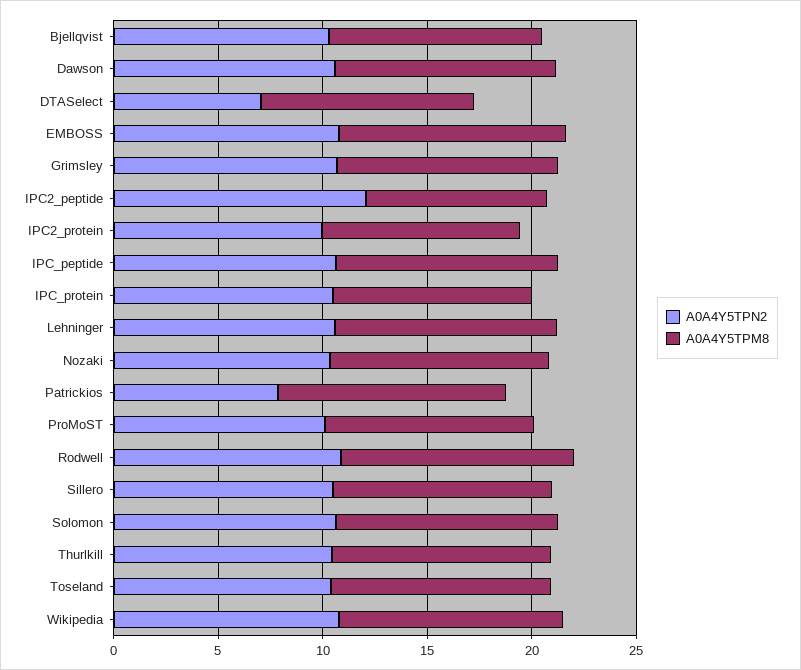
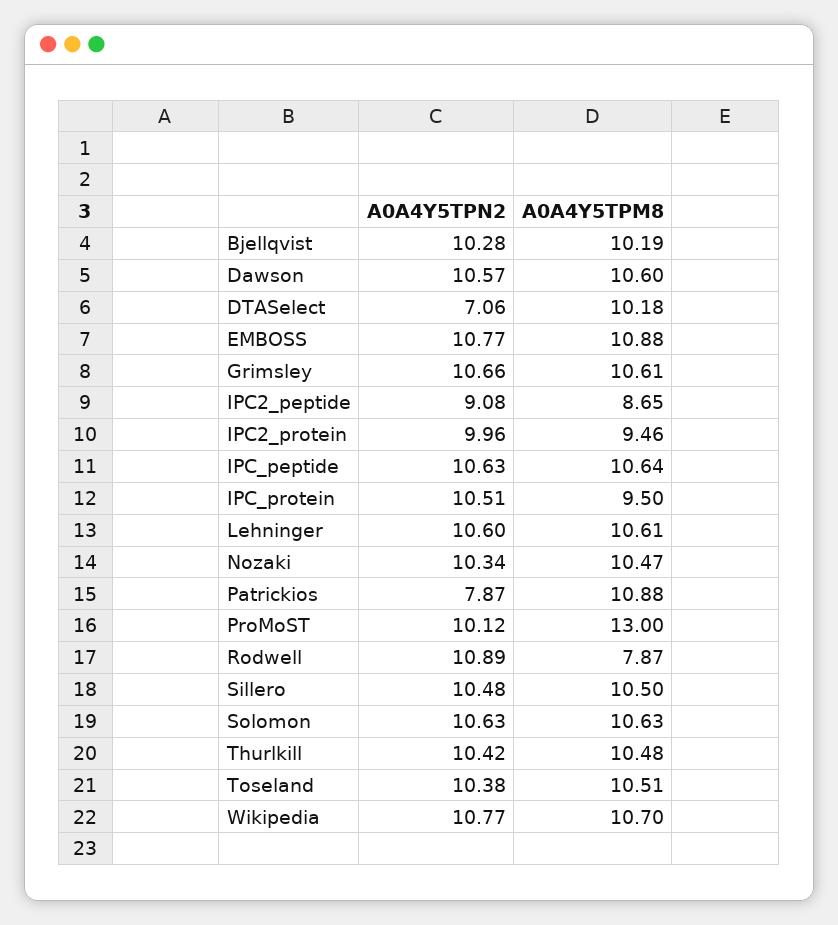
A0A4Y5TPN2, IPC2_peptide: 12 -> 9.08
A0A4Y5TPM8, ProMoST: 10 -> 13
A0A4Y5TPM8, Rodwell: 11 -> 7.87

